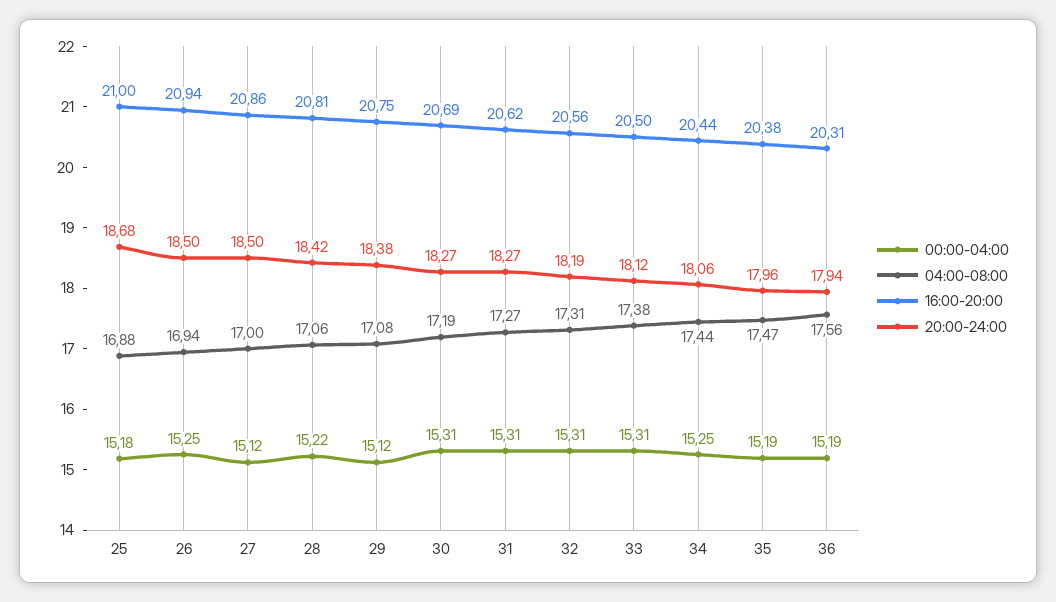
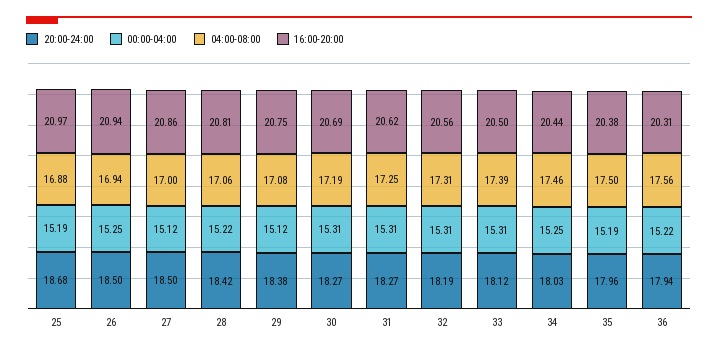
00:00-04:00, 25: 15.18 -> 15.19
16:00-20:00, 25: 21 -> 20.97
04:00-08:00, 31: 17.27 -> 17.25
04:00-08:00, 33: 17.38 -> 17.39
04:00-08:00, 34: 17.44 -> 17.46
20:00-24:00, 34: 18.06 -> 18.03
04:00-08:00, 35: 17.47 -> 17.5
00:00-04:00, 36: 15.19 -> 15.22

